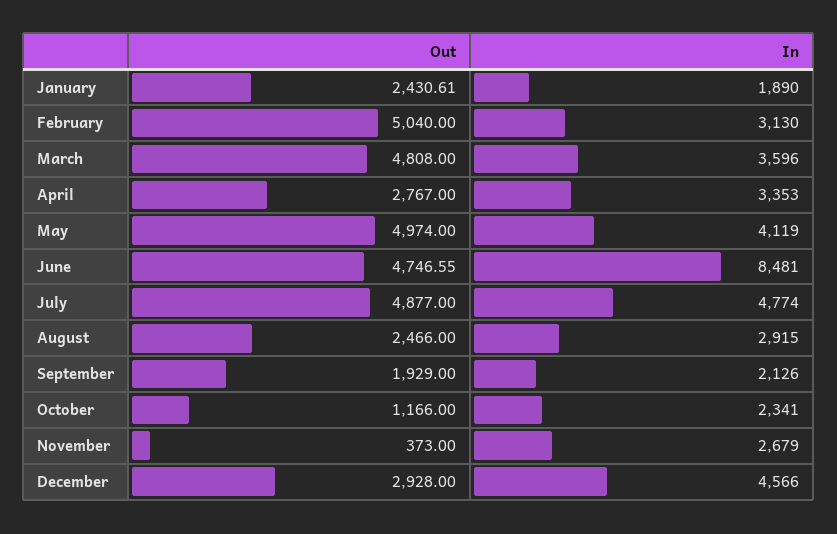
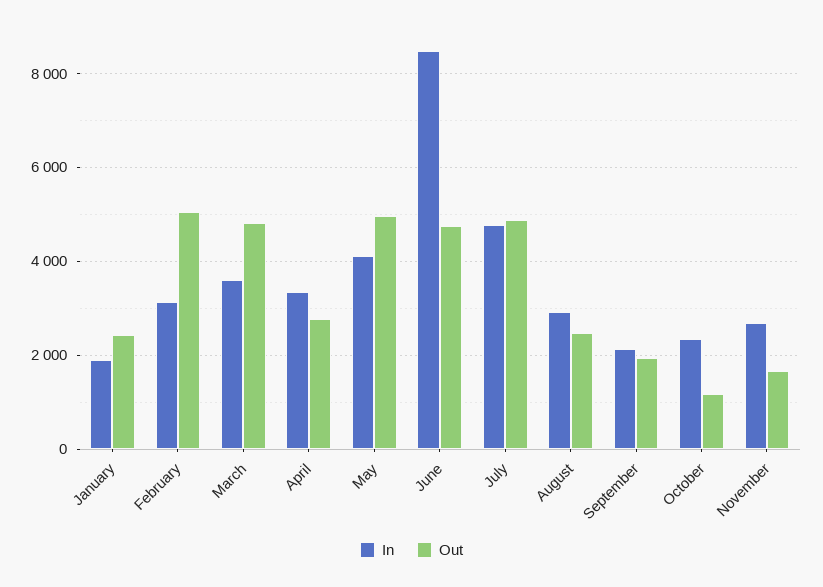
Out, November: 373 -> 1600
Out, December: 2928 -> none
In, December: 4566 -> none

